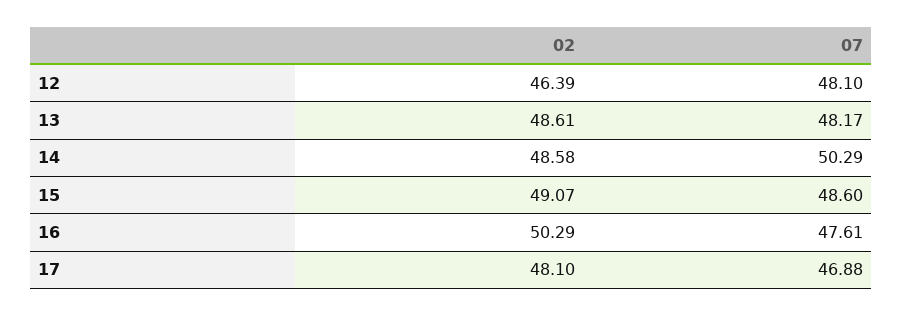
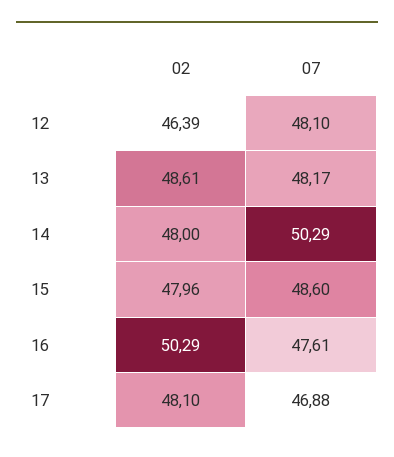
02, 14: 48.58 -> 48
02, 15: 49.07 -> 47.96

